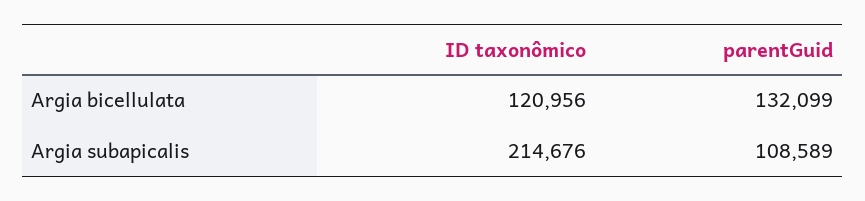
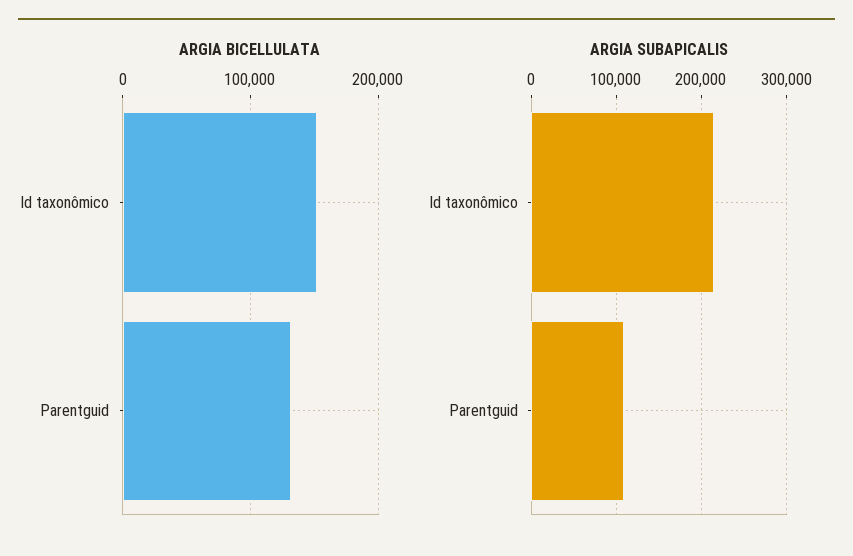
Argia bicellulata, ID taxonômico: 120956 -> 150000

